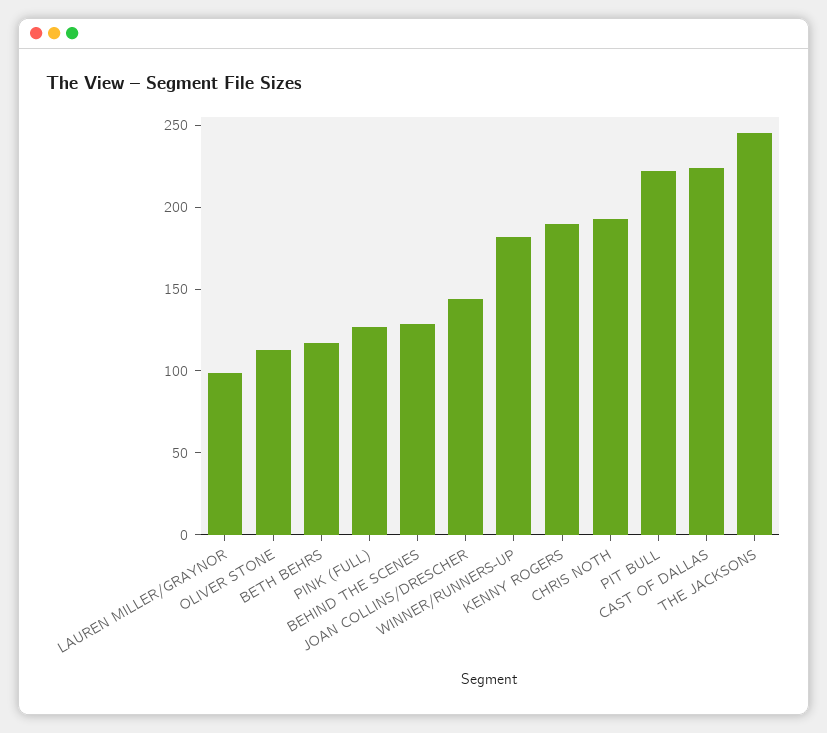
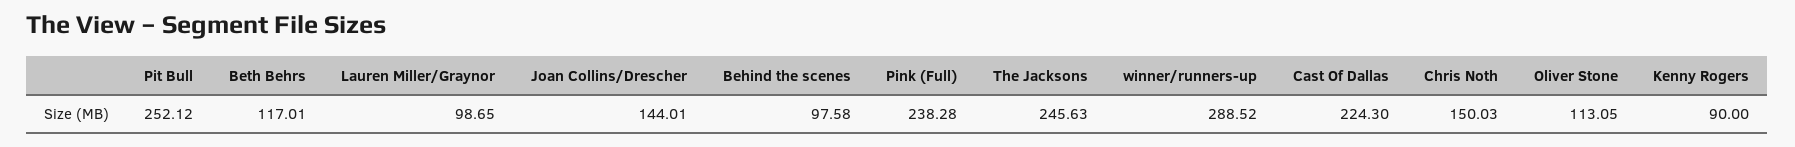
PINK (FULL): 130 -> 238.28
BEHIND THE SCENES: 130 -> 97.58
WINNER/RUNNERS-UP: 180 -> 288.52
KENNY ROGERS: 190 -> 90
CHRIS NOTH: 190 -> 150.03
PIT BULL: 220 -> 252.12

